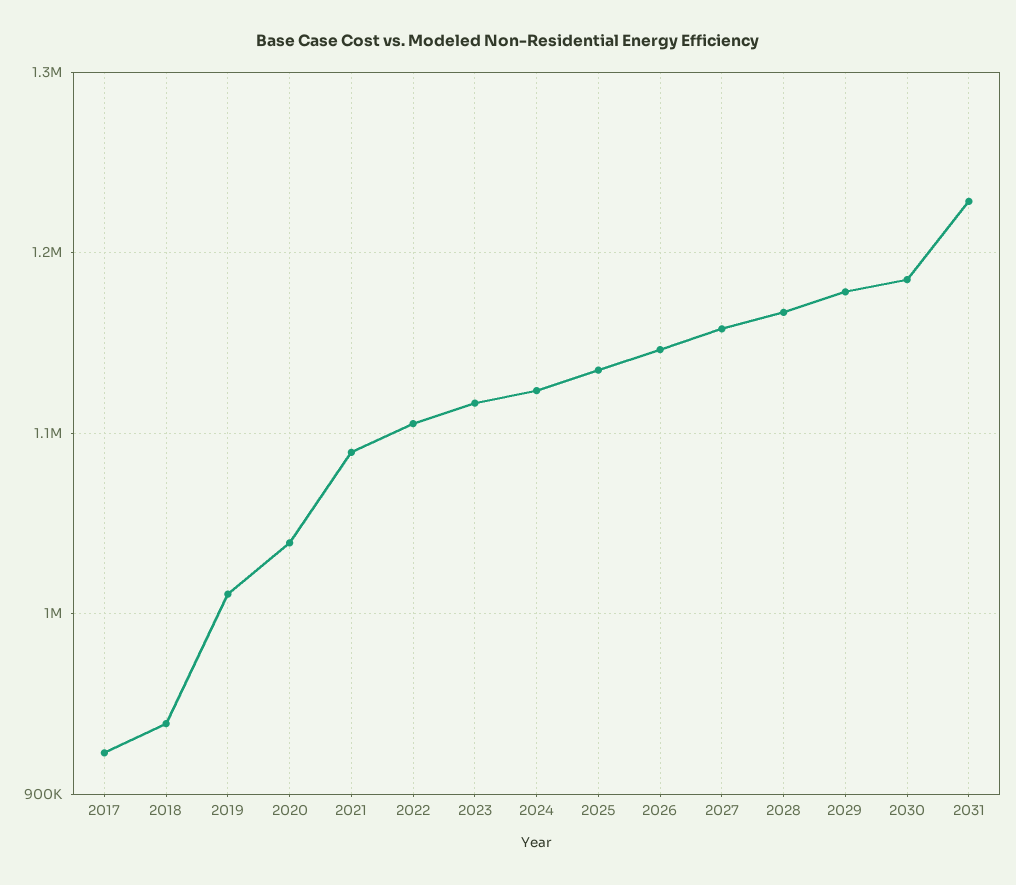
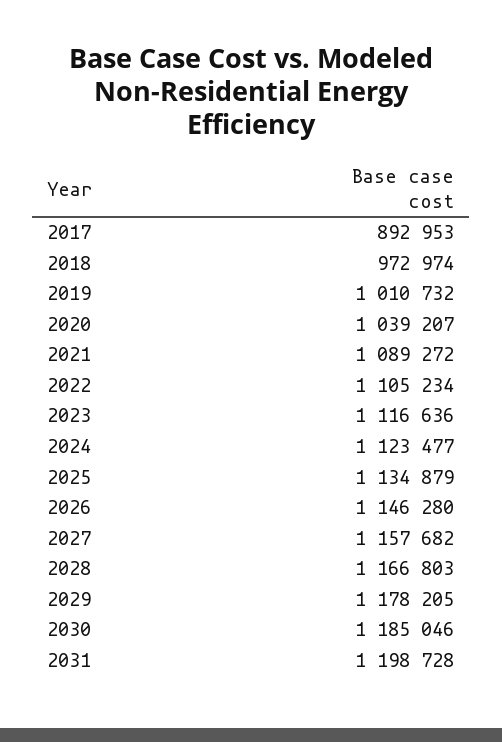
2017: 920000 -> 892953
2018: 940000 -> 972974
2031: 1230000 -> 1198728

